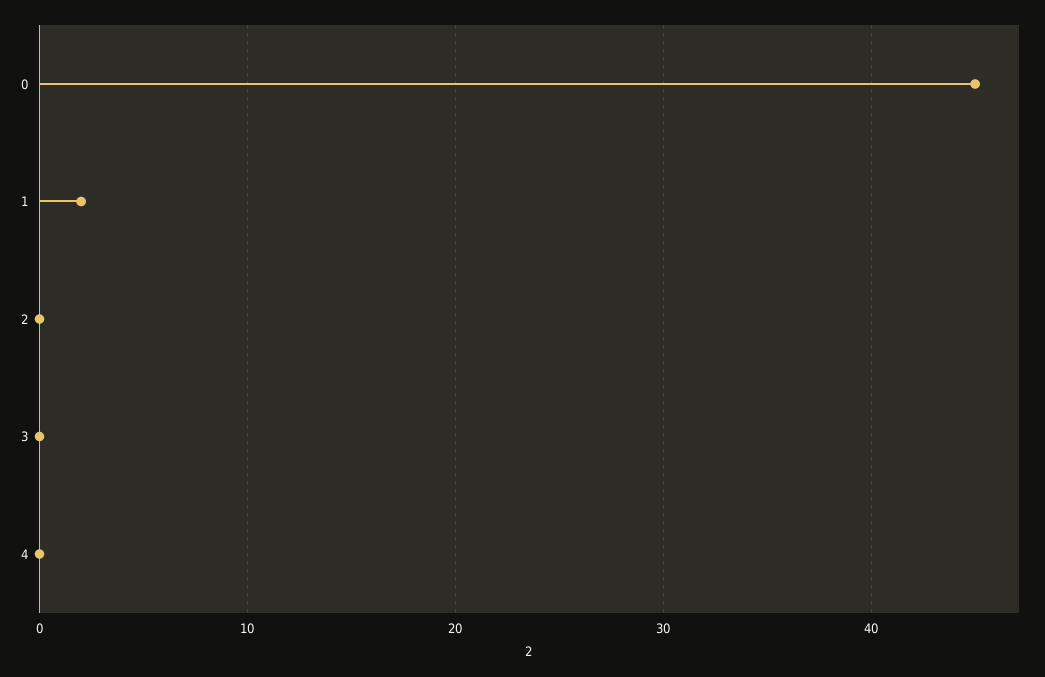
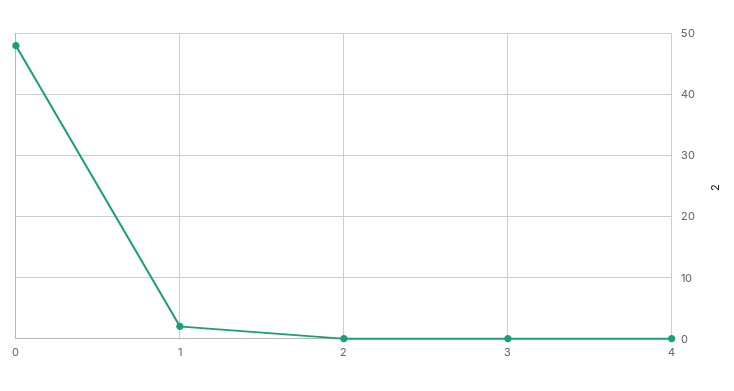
0: 45 -> 48

